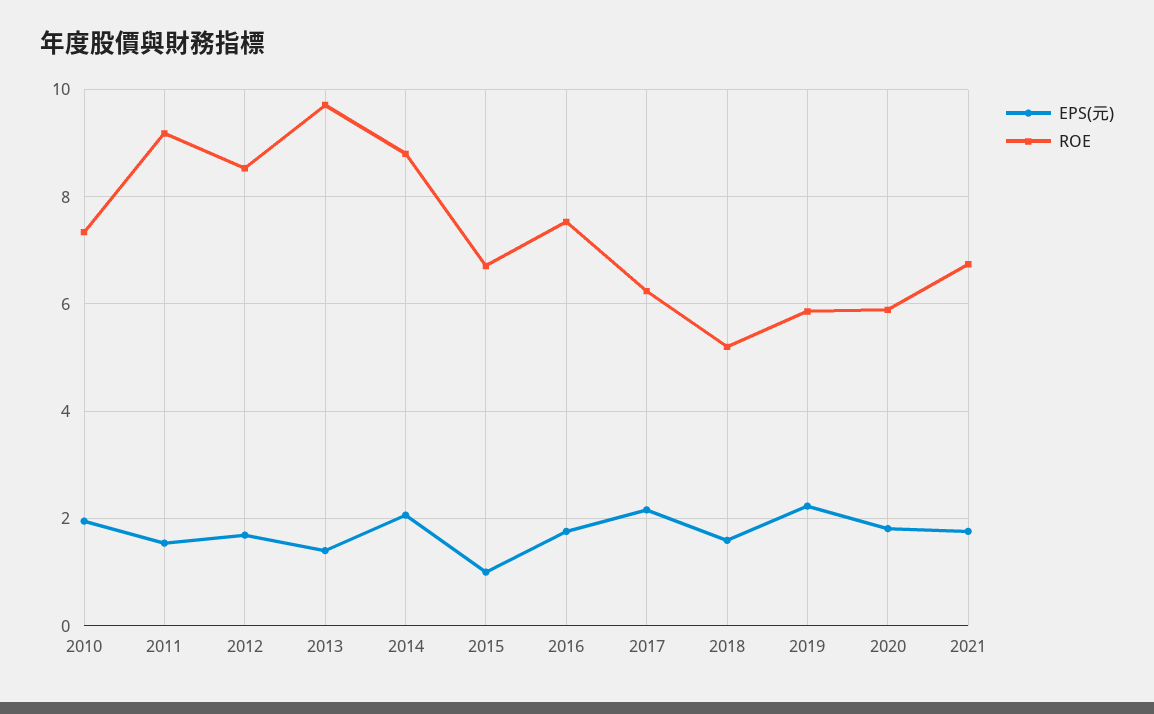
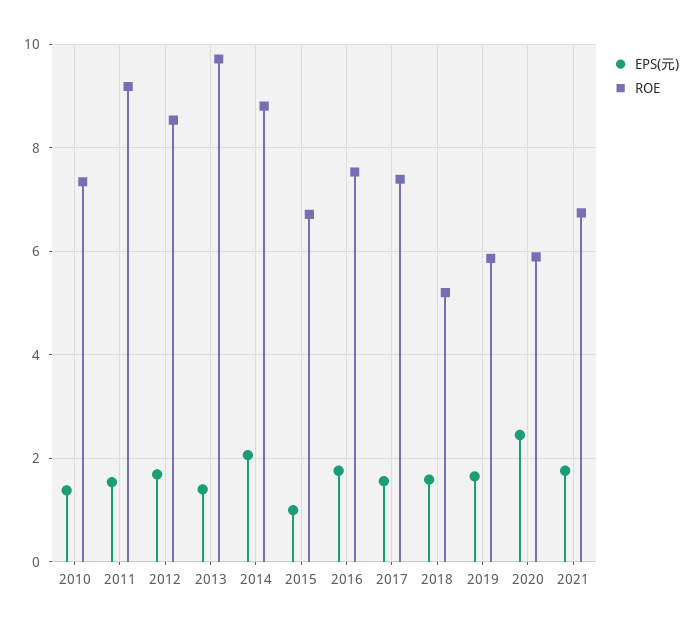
EPS(元), 2010: 2 -> 1.4
EPS(元), 2017: 2.2 -> 1.6
ROE, 2017: 6.2 -> 7.4
EPS(元), 2019: 2.2 -> 1.6
EPS(元), 2020: 1.8 -> 2.4

